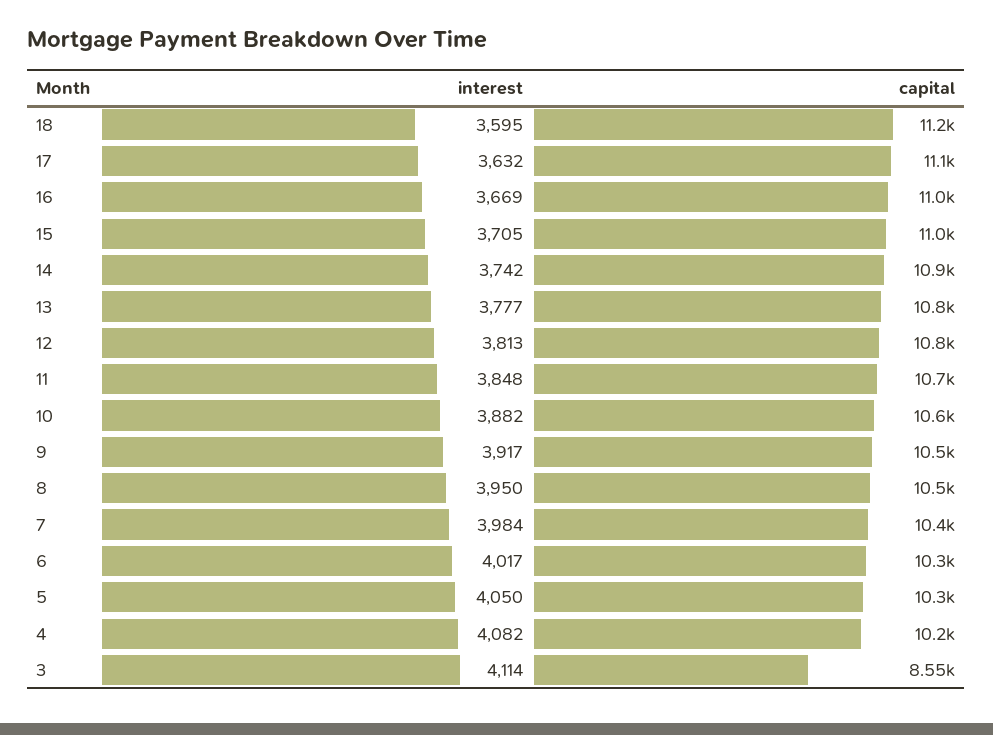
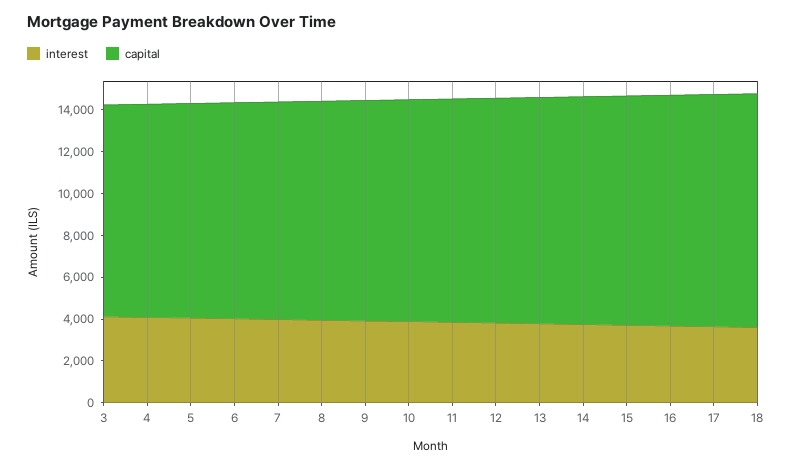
capital, 3: 8550 -> 10000

